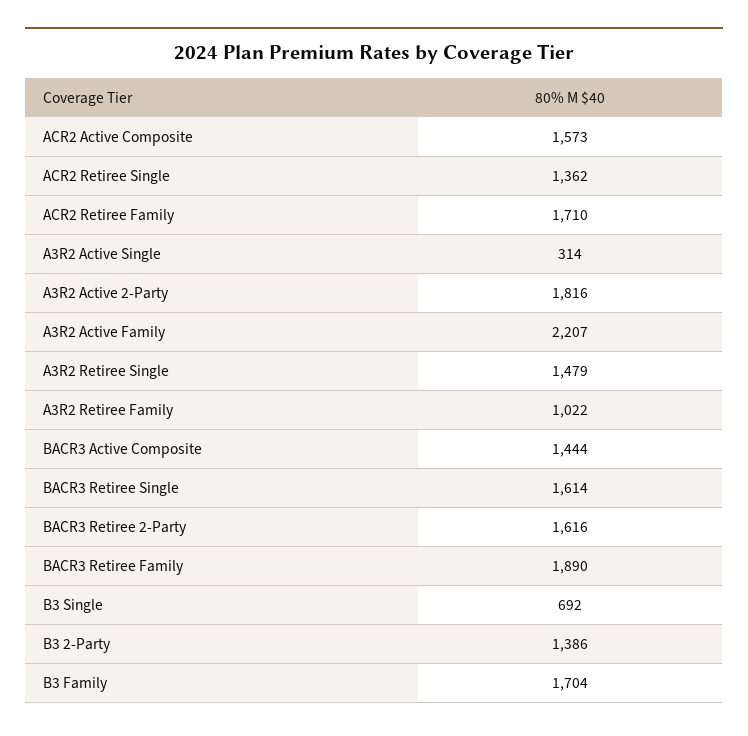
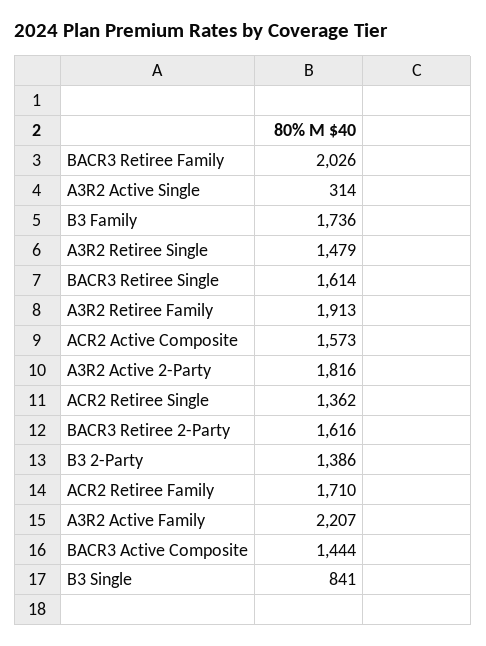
A3R2 Retiree Family: 1022 -> 1913
BACR3 Retiree Family: 1890 -> 2026
B3 Single: 692 -> 841
B3 Family: 1704 -> 1736

